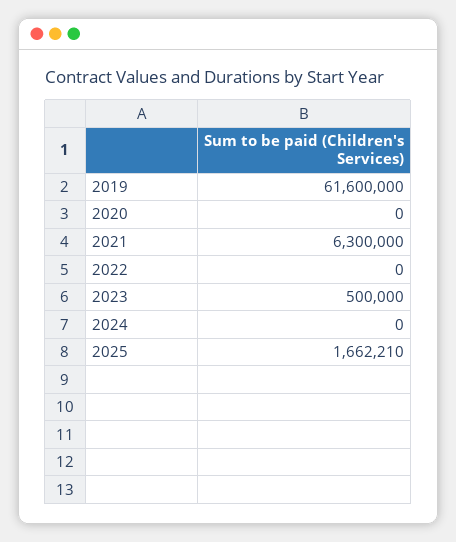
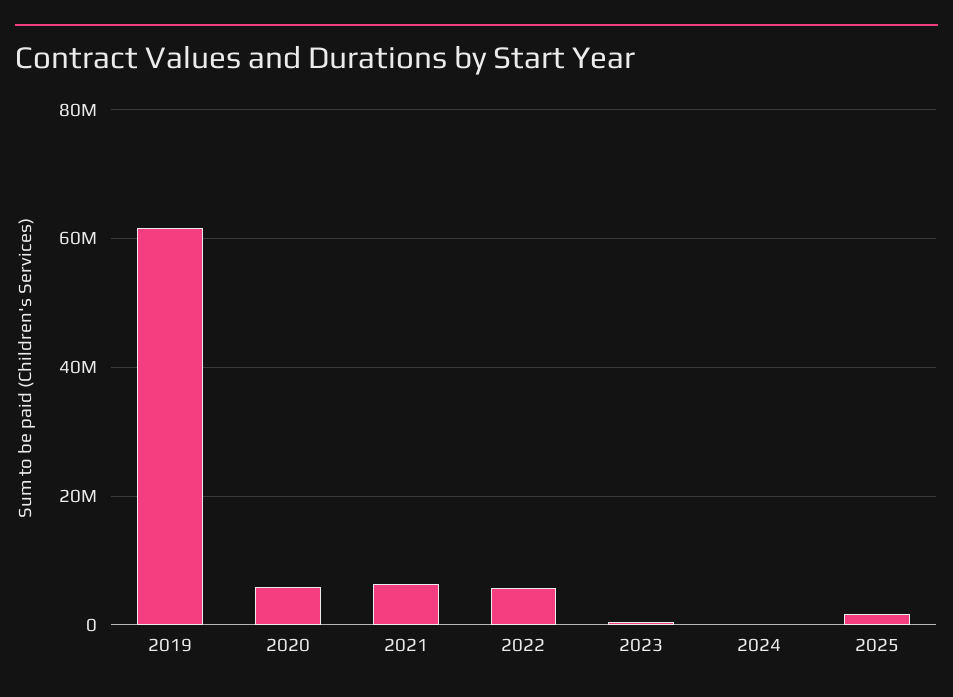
2020: 0 -> 6000000
2022: 0 -> 6000000

